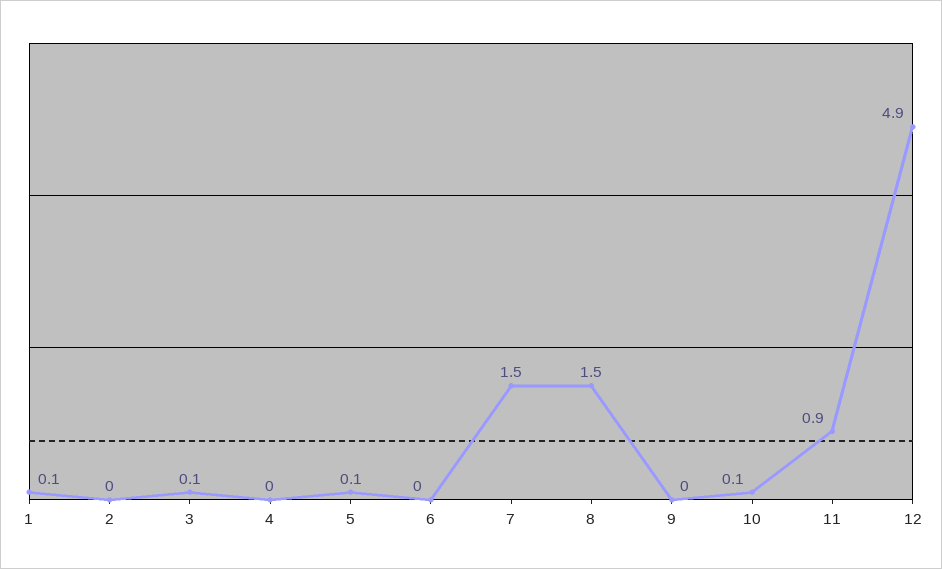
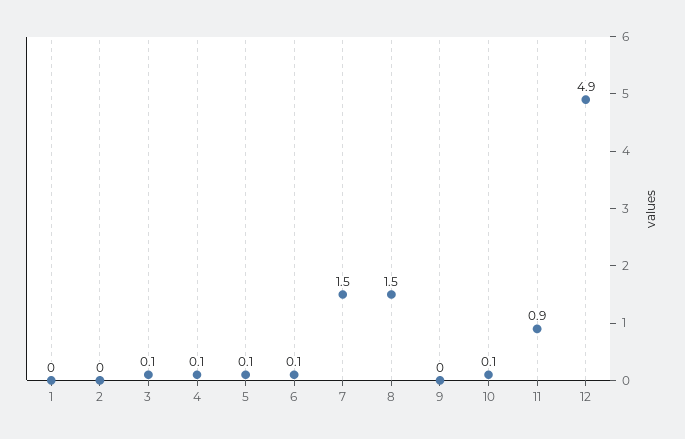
1: 0.1 -> 0
4: 0 -> 0.1
6: 0 -> 0.1

